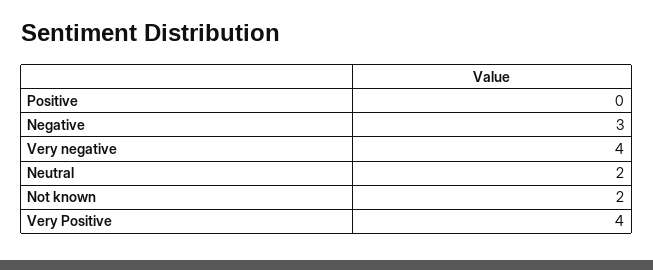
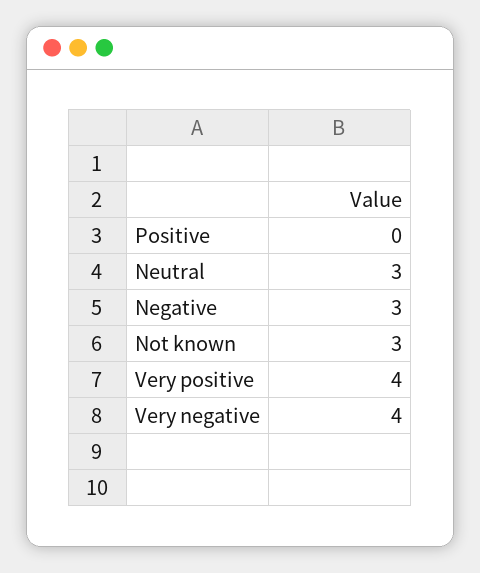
Neutral: 2 -> 3
Not known: 2 -> 3

